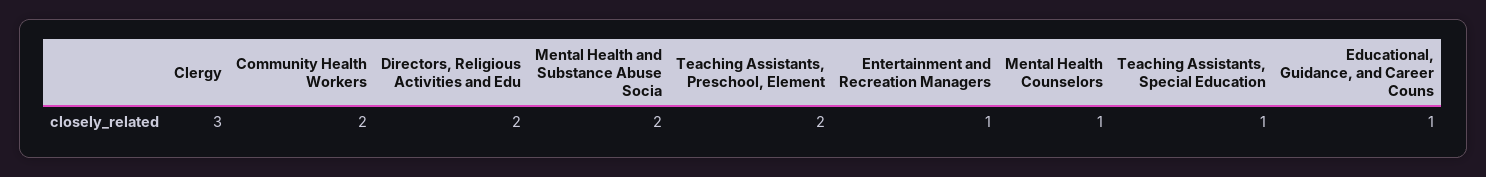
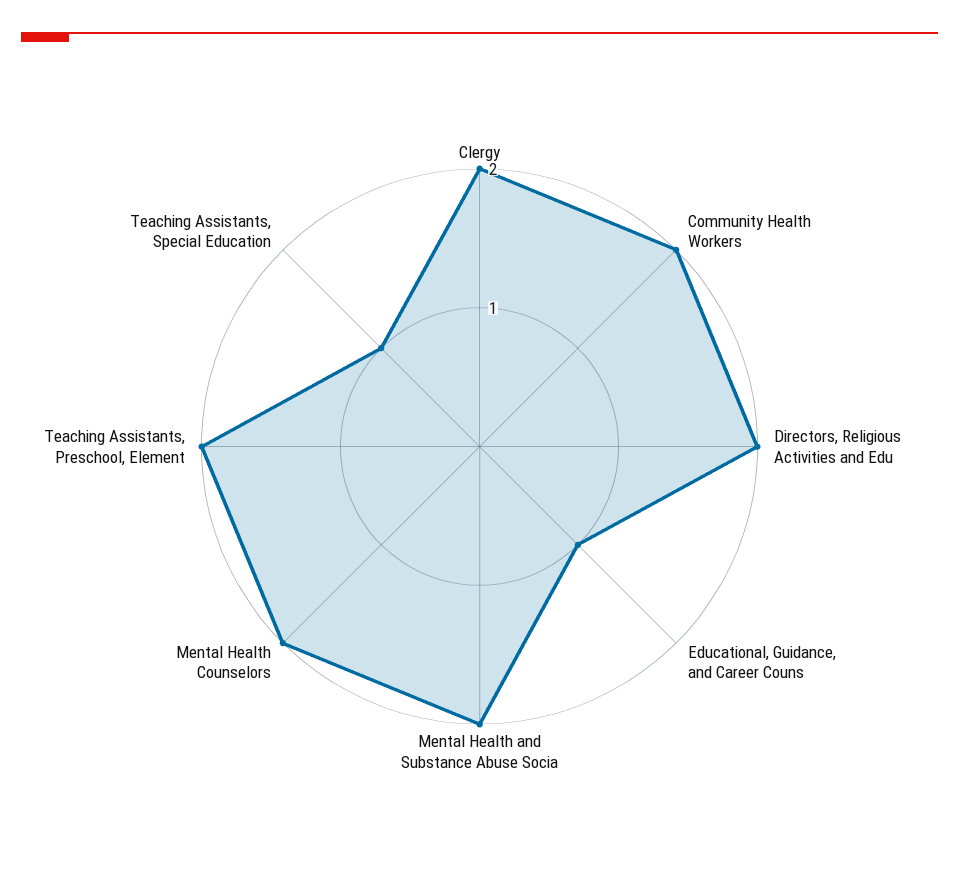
Clergy: 3 -> 2
Entertainment and Recreation Managers: 1 -> none
Mental Health Counselors: 1 -> 2

